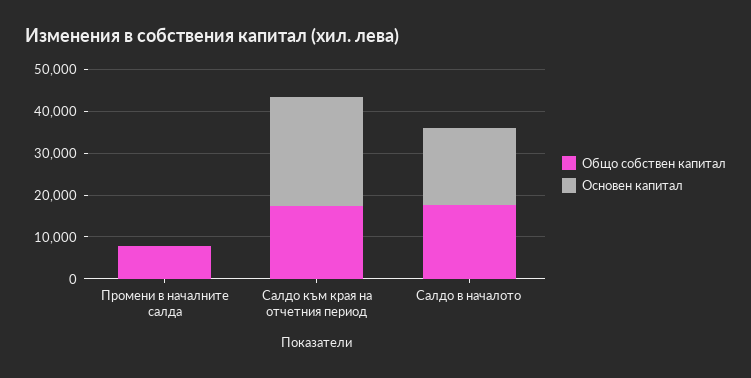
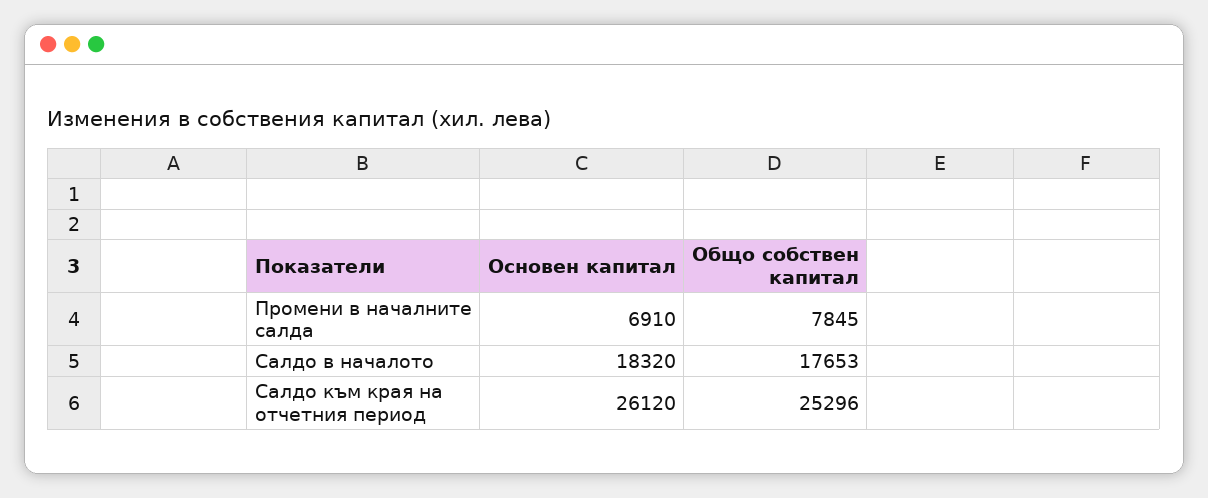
Основен капитал, Промени в началните салда: 0 -> 6910
Общо собствен капитал, Салдо към края на отчетния период: 18000 -> 25296

